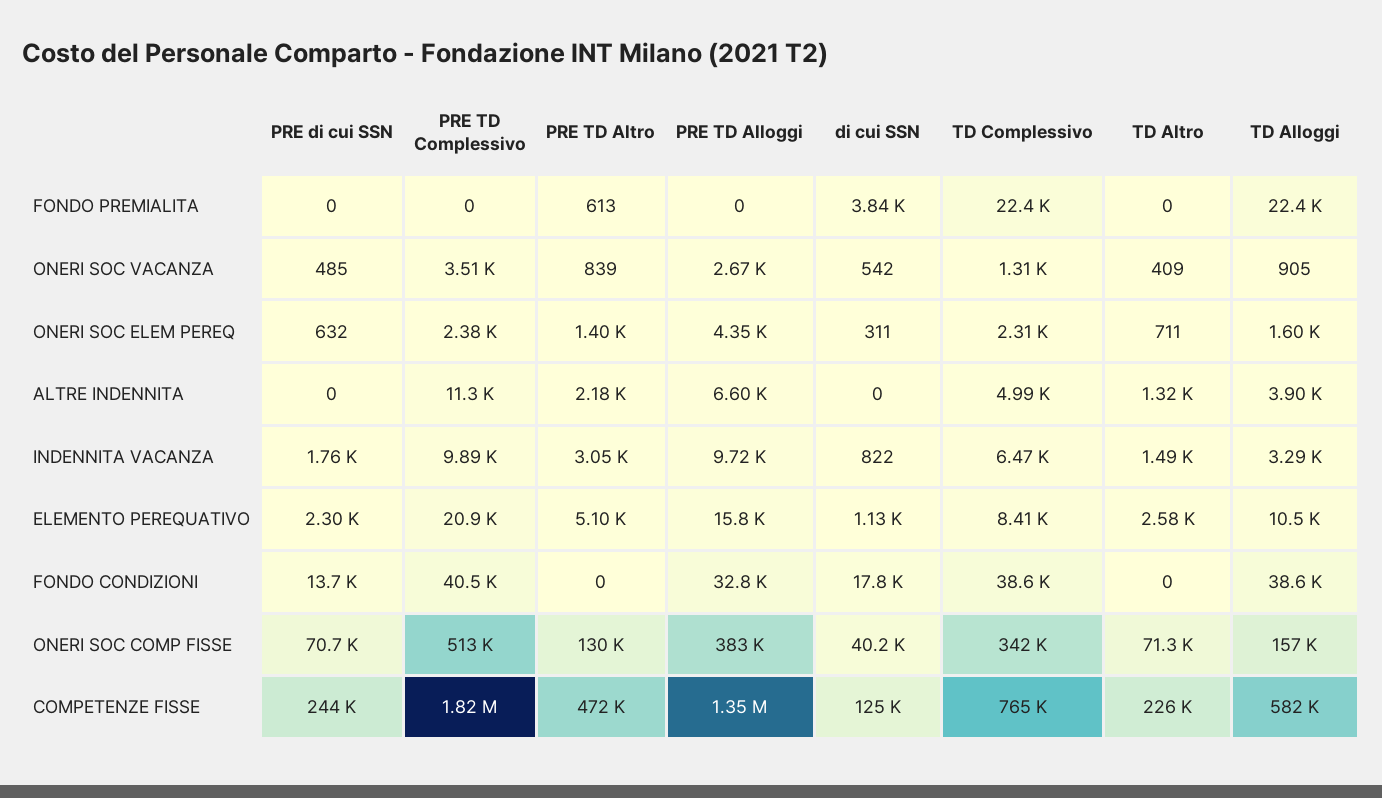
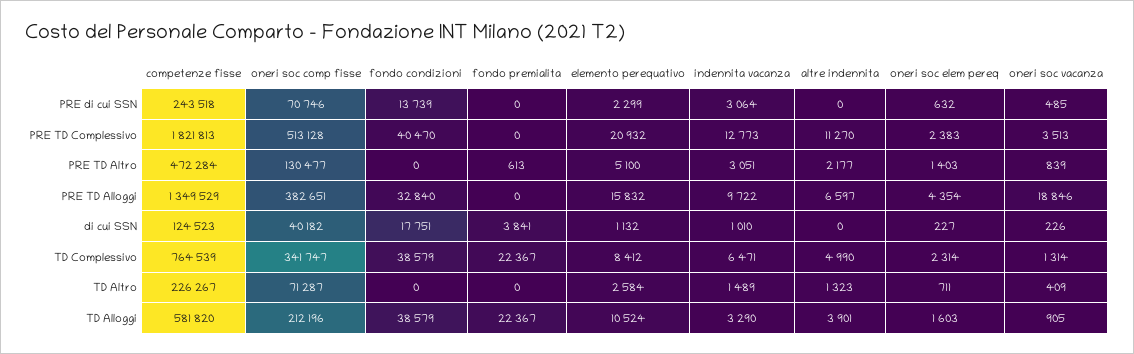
PRE TD Alloggi, ONERI SOC VACANZA: 2670 -> 18846
di cui SSN, ONERI SOC VACANZA: 542 -> 226
di cui SSN, ONERI SOC ELEM PEREQ: 311 -> 227
PRE di cui SSN, INDENNITA VACANZA: 1760 -> 3064
PRE TD Complessivo, INDENNITA VACANZA: 9890 -> 12773
di cui SSN, INDENNITA VACANZA: 822 -> 1010
TD Alloggi, ONERI SOC COMP FISSE: 157000 -> 212196

